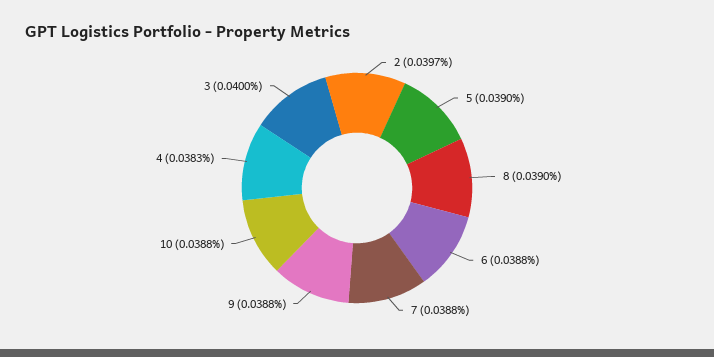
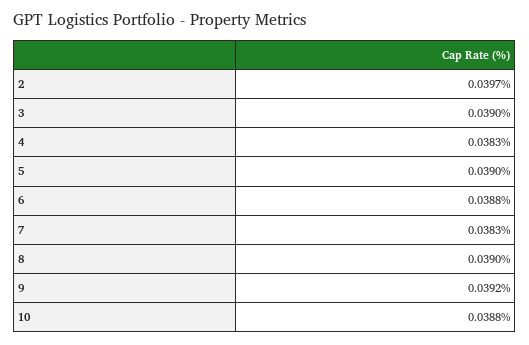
7: 0.0388 -> 0.0383
9: 0.0388 -> 0.0392
3: 0.04 -> 0.039

